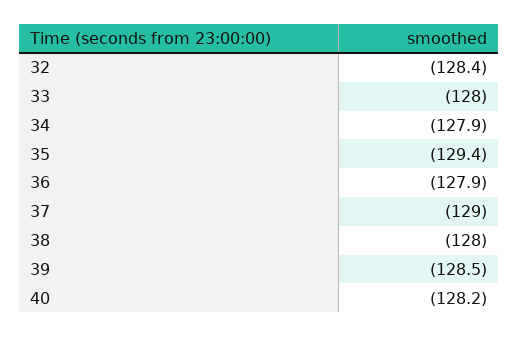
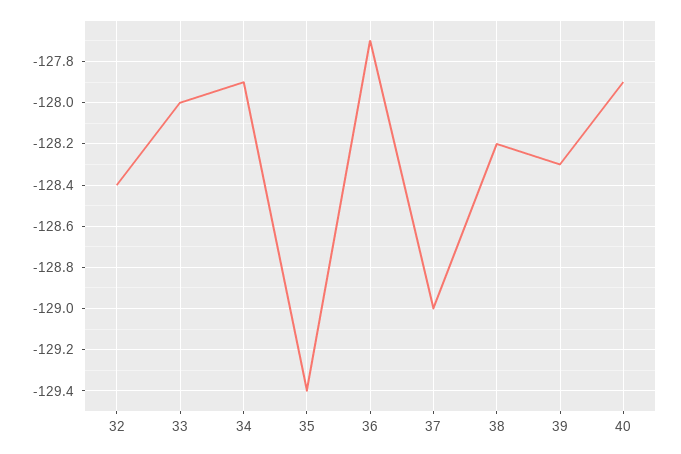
36: -127.9 -> -127.7
38: -128 -> -128.2
39: -128.5 -> -128.3
40: -128.2 -> -127.9

